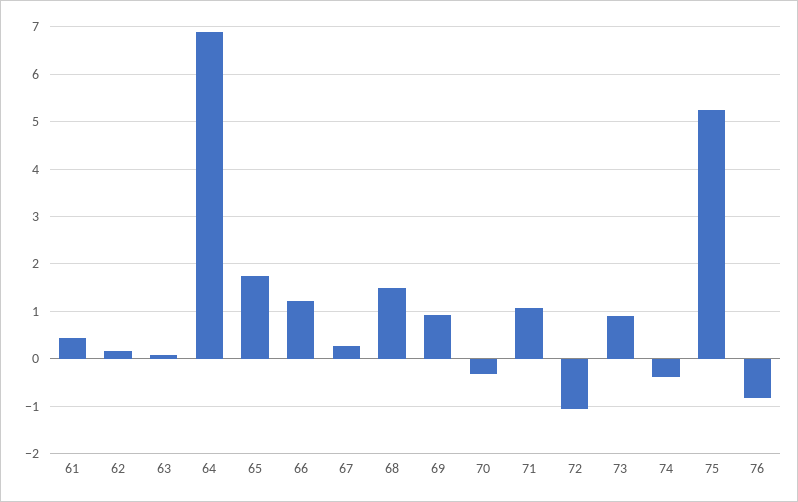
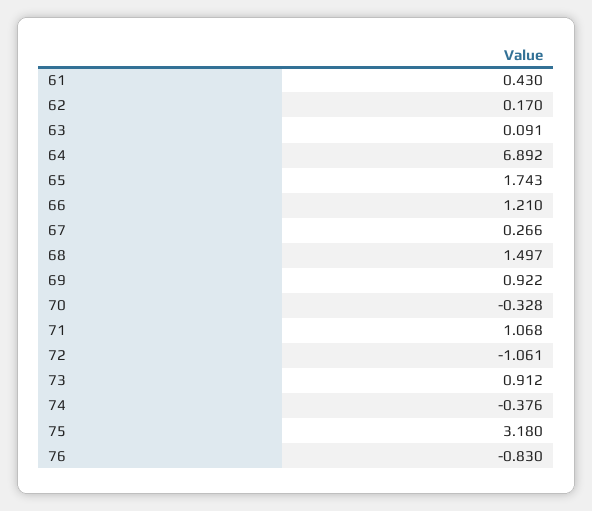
75: 5.2 -> 3.18

